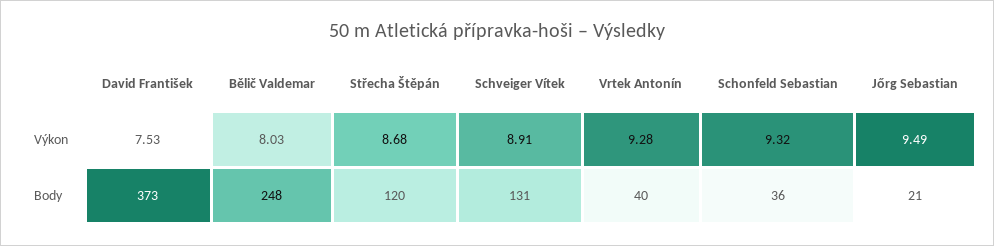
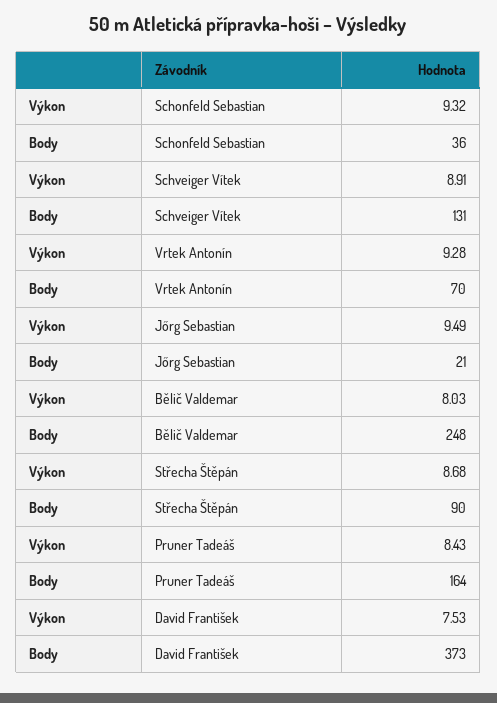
Střecha Štěpán, Body: 120 -> 90
Vrtek Antonín, Body: 40 -> 70
Pruner Tadeáš, Výkon: none -> 8.43
Pruner Tadeáš, Body: none -> 164

